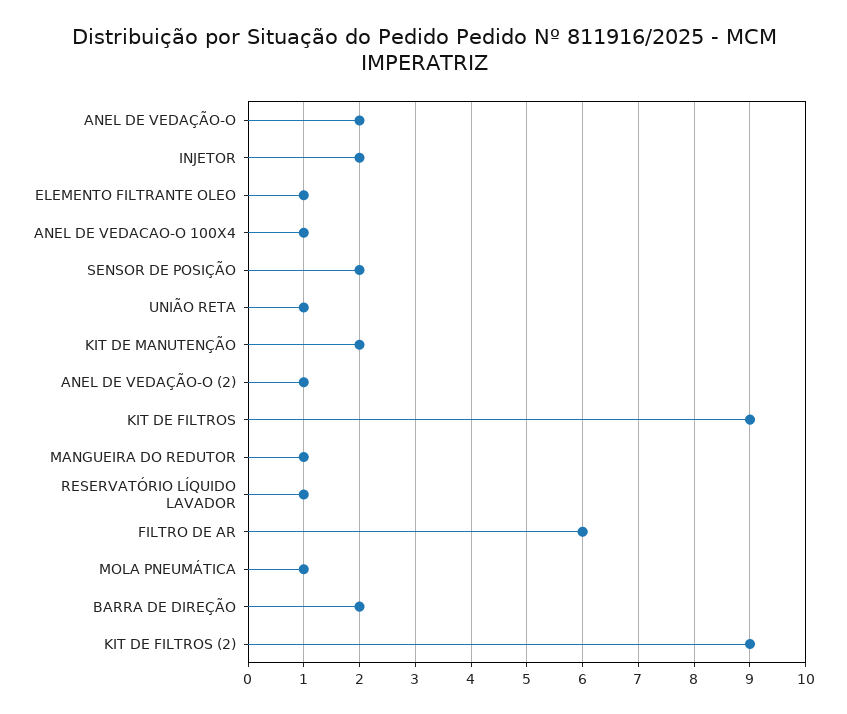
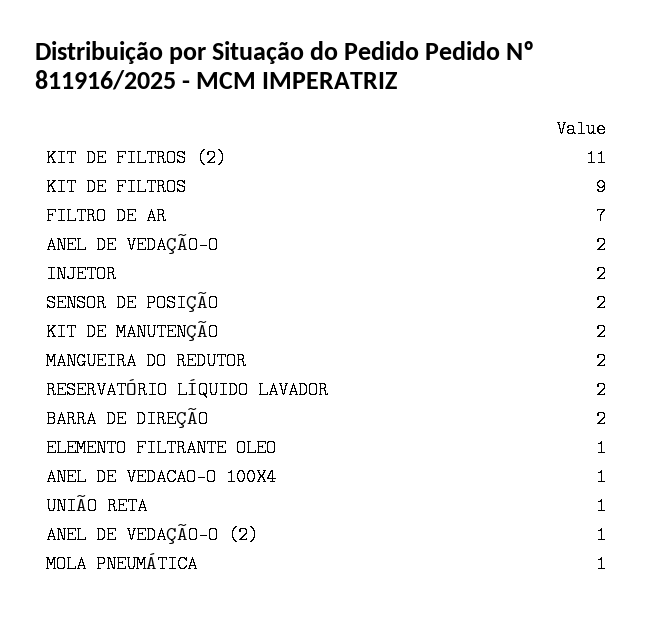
MANGUEIRA DO REDUTOR: 1 -> 2
RESERVATÓRIO LÍQUIDO LAVADOR: 1 -> 2
FILTRO DE AR: 6 -> 7
KIT DE FILTROS (2): 9 -> 11

